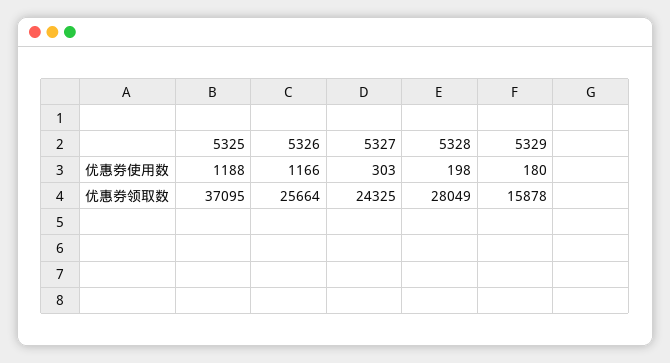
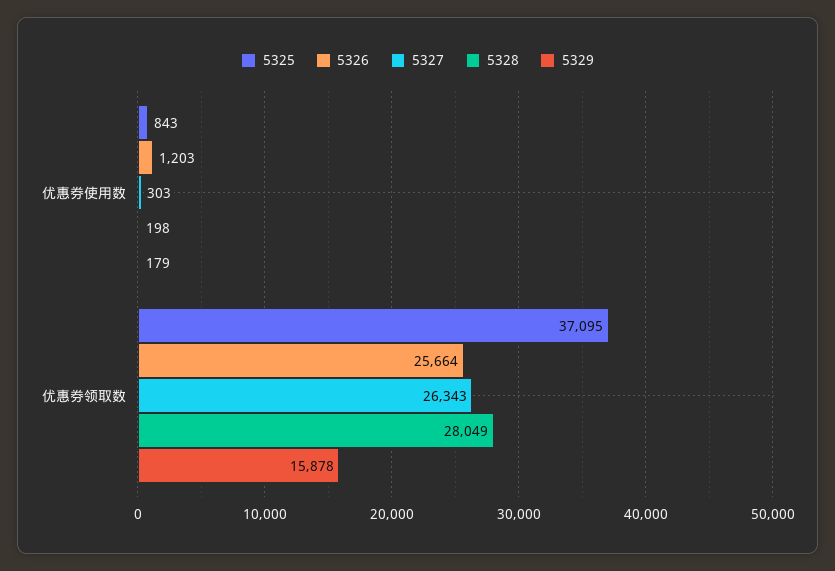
5325, 优惠券使用数: 1188 -> 843
5326, 优惠券使用数: 1166 -> 1203
5329, 优惠券使用数: 180 -> 179
5327, 优惠券领取数: 24325 -> 26343

